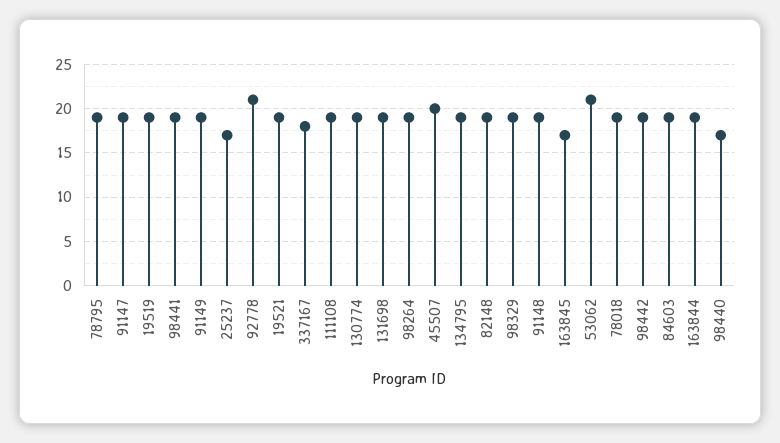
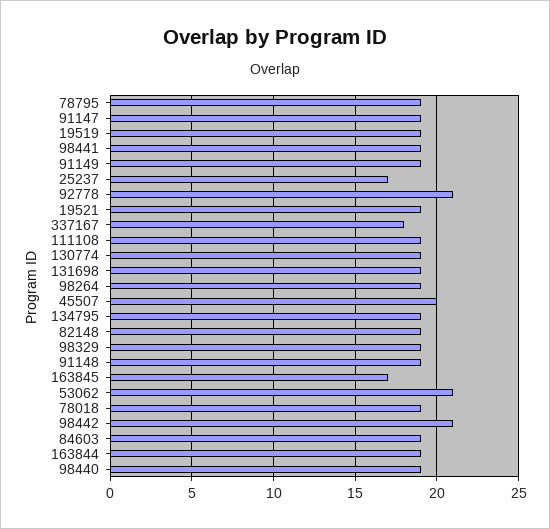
98442: 19 -> 21
98440: 17 -> 19

